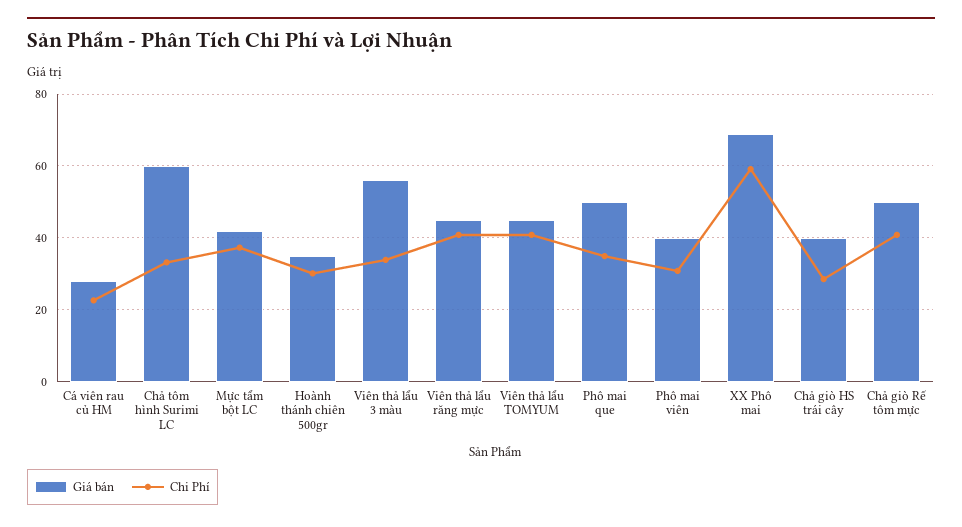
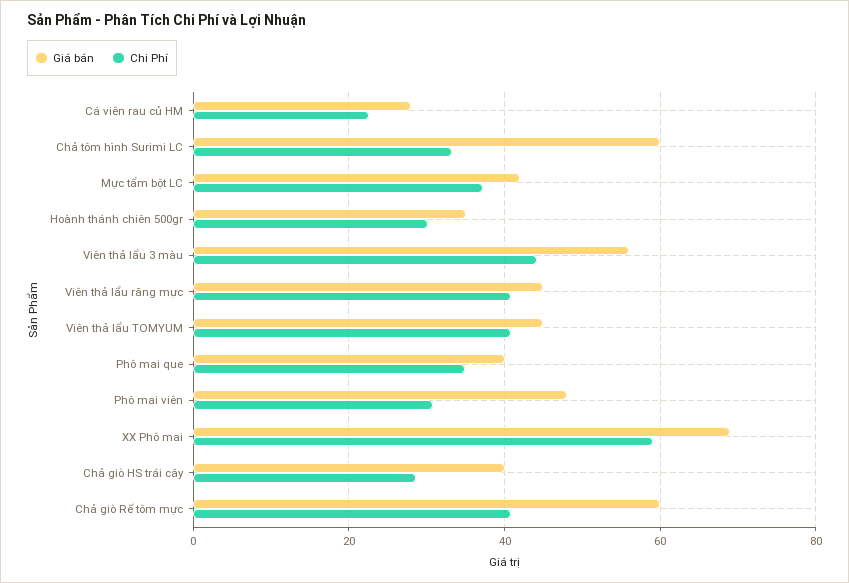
Chi Phí, Viên thả lẩu 3 màu: 34 -> 44
Giá bán, Phô mai que: 50 -> 40
Giá bán, Phô mai viên: 40 -> 48
Giá bán, Chả giò Rế tôm mực: 50 -> 60

